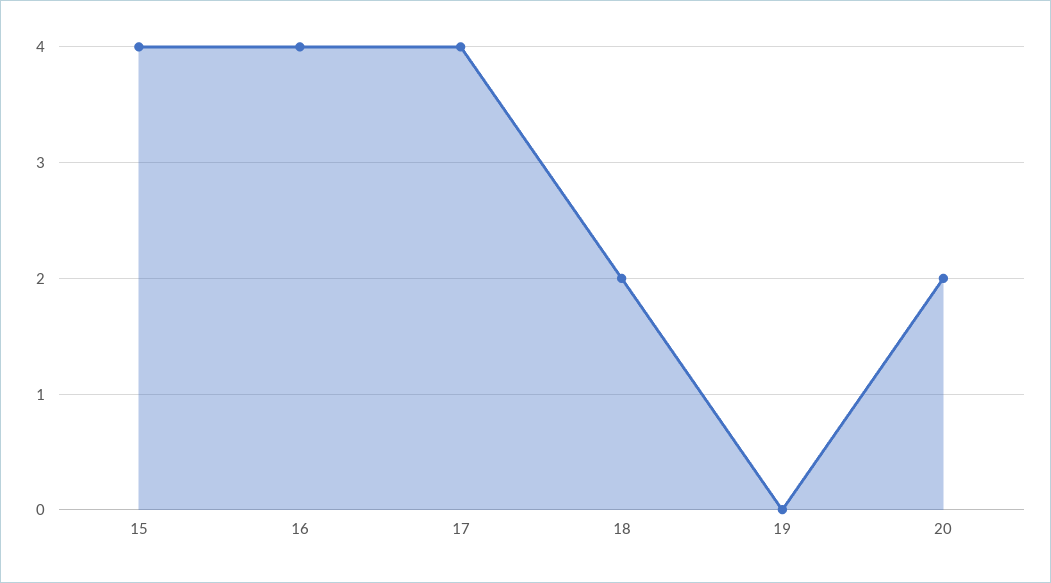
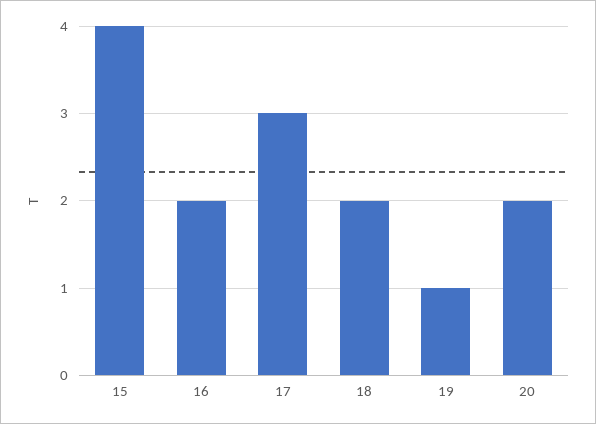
16: 4 -> 2
17: 4 -> 3
19: 0 -> 1

